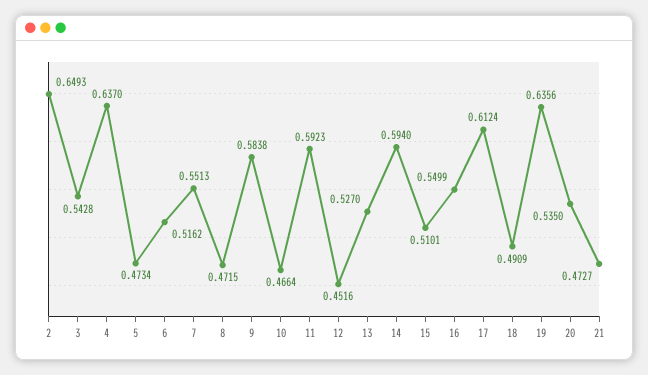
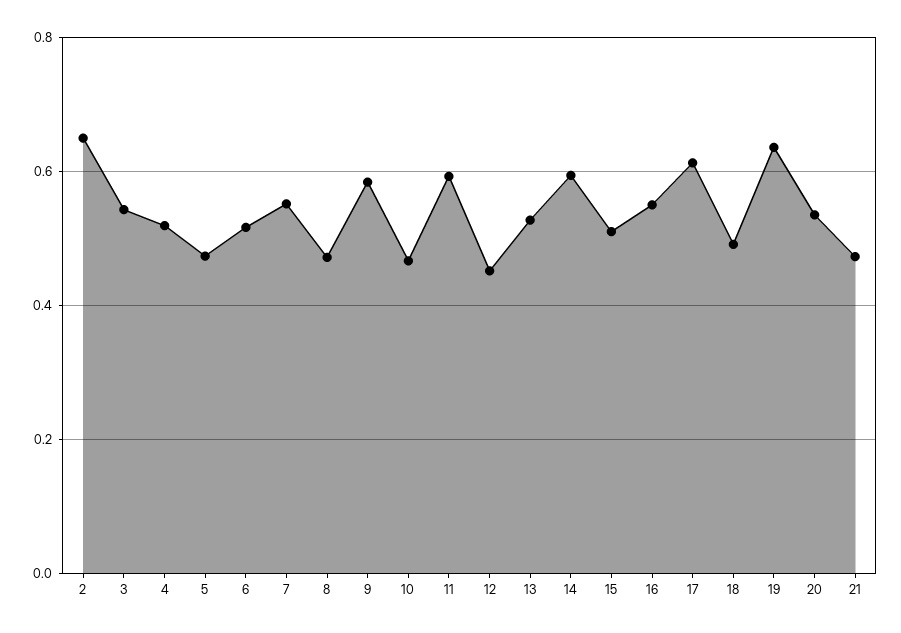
4: 0.637 -> 0.52

